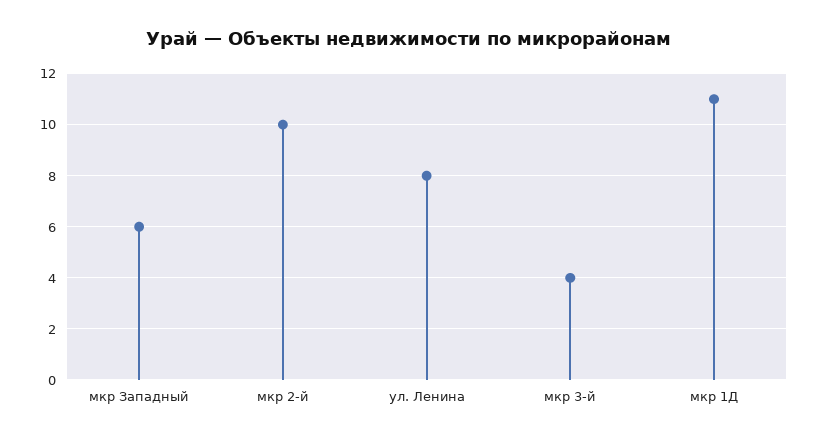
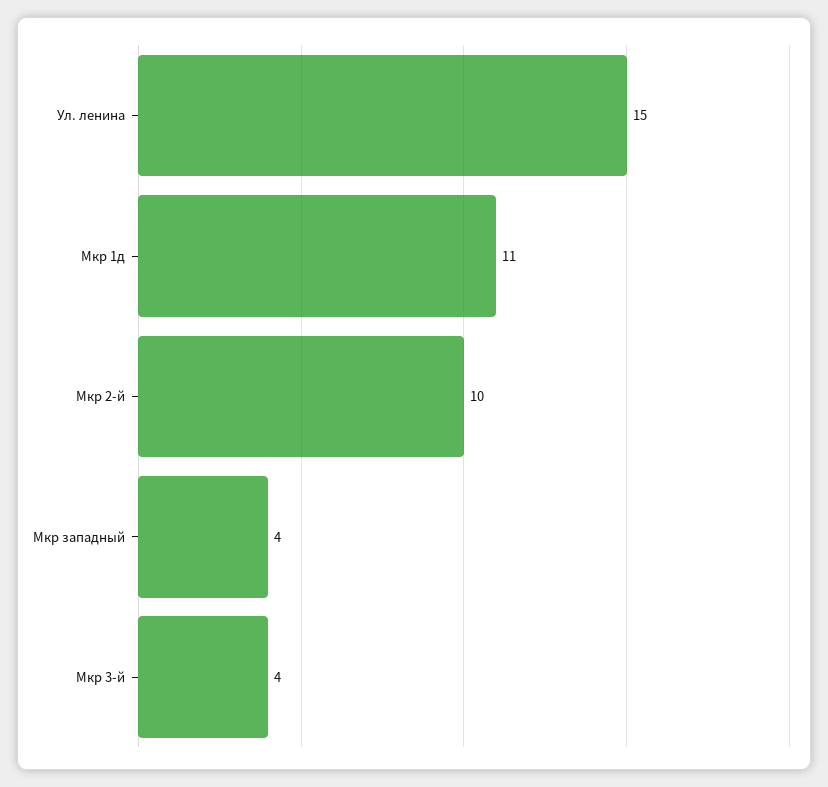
мкр Западный: 6 -> 4
ул. Ленина: 8 -> 15

